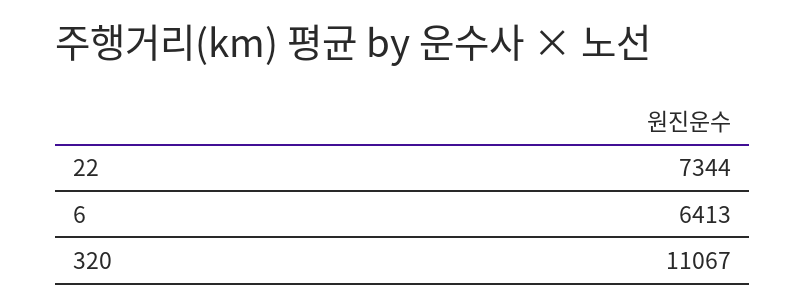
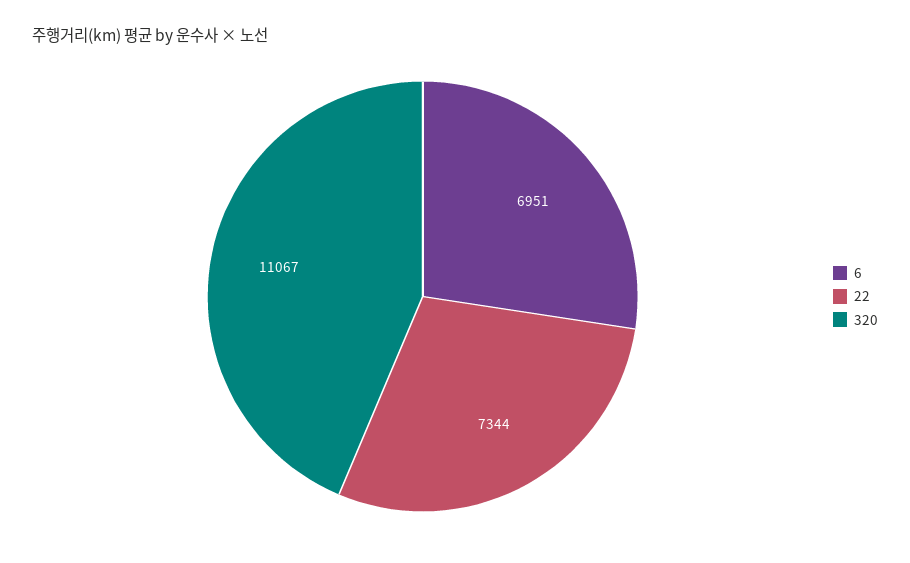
6: 6413 -> 6951

